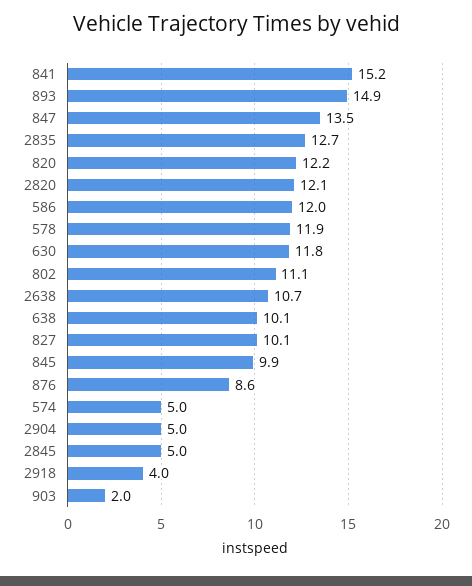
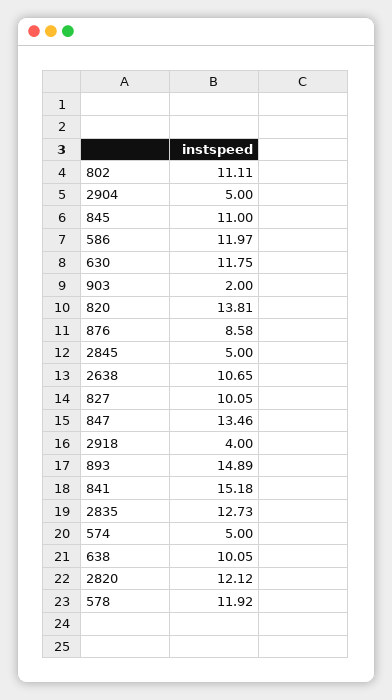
820: 12.2 -> 13.81
845: 9.9 -> 11

